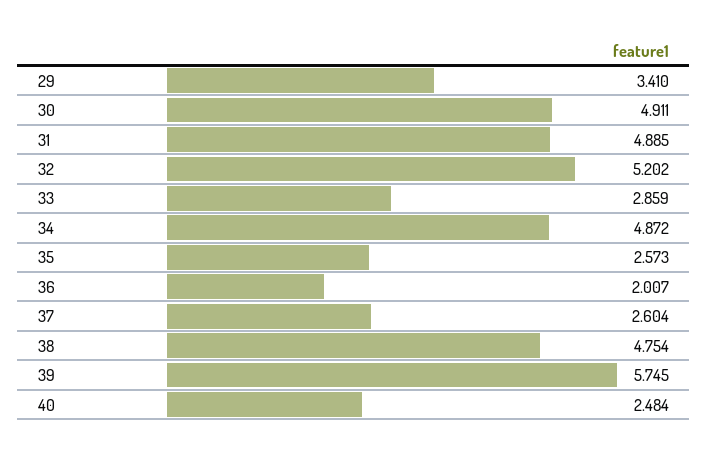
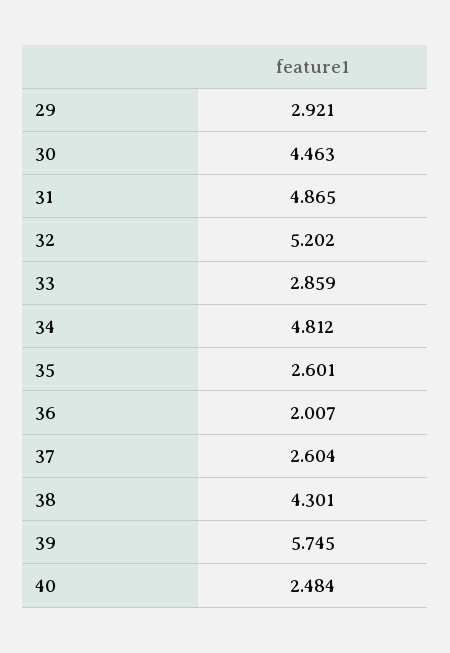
29: 3.41 -> 2.921
30: 4.911 -> 4.463
31: 4.885 -> 4.865
34: 4.872 -> 4.812
35: 2.573 -> 2.601
38: 4.754 -> 4.301

